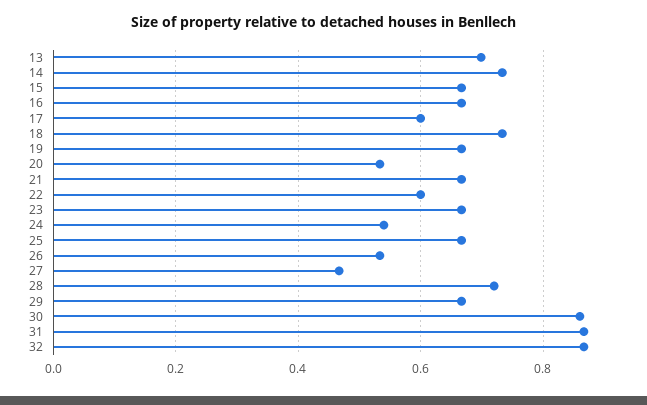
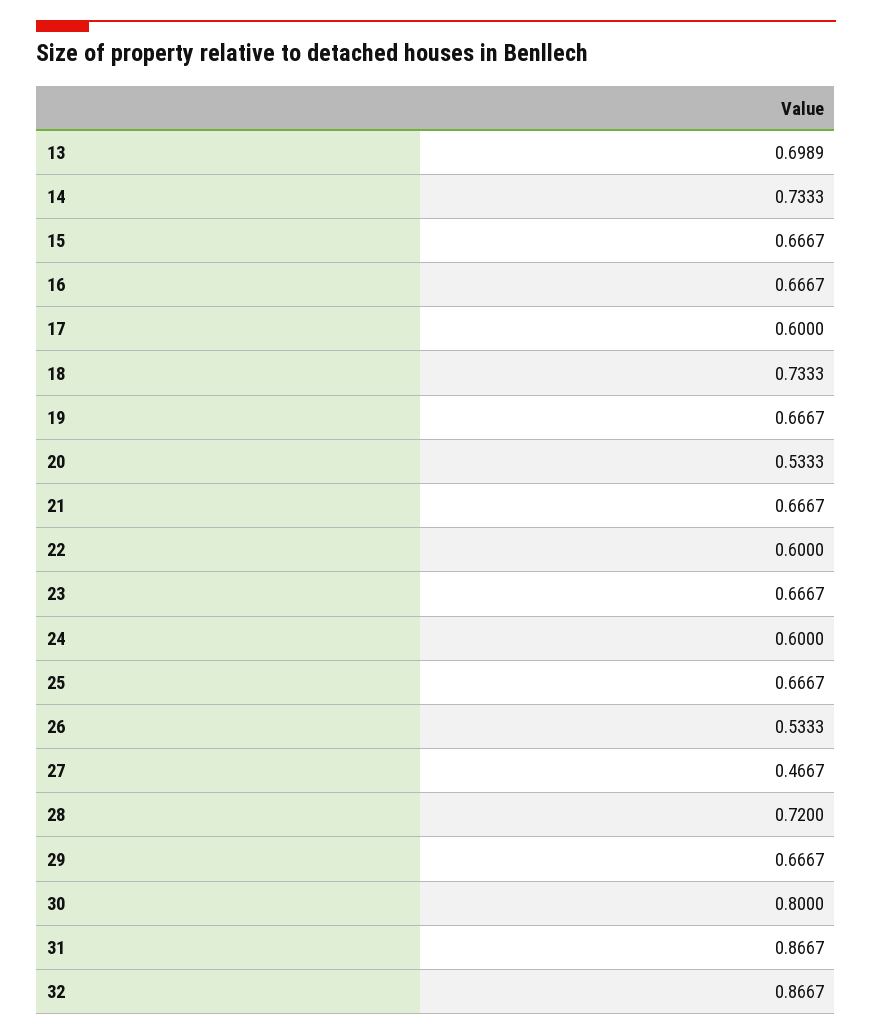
24: 0.54 -> 0.6
30: 0.86 -> 0.8

